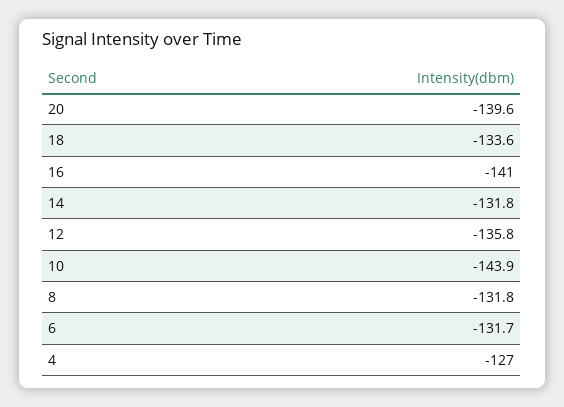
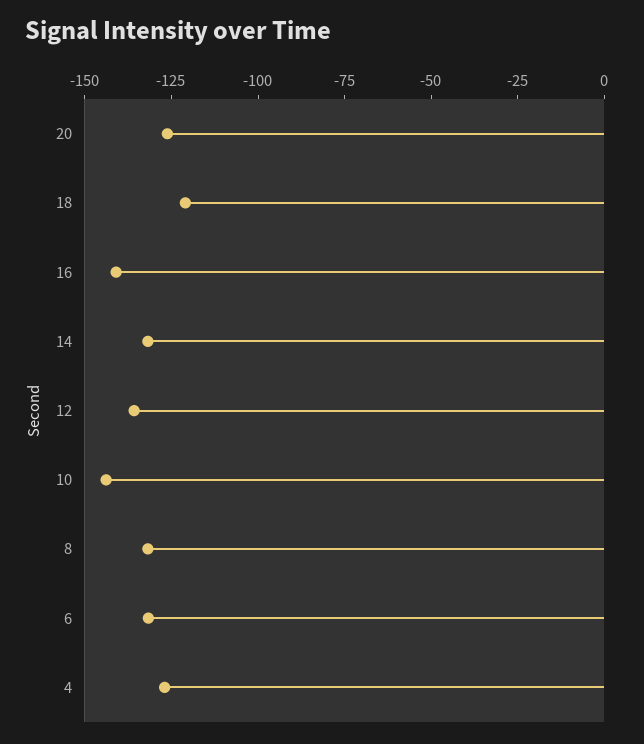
20: -139.6 -> -125
18: -133.6 -> -120

